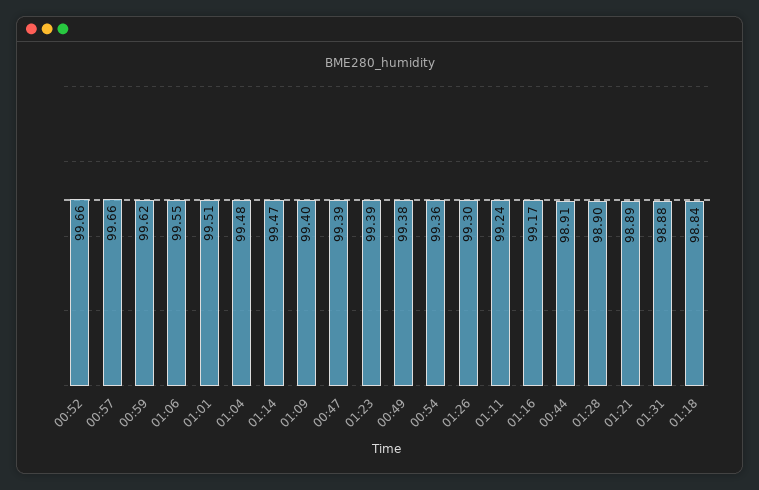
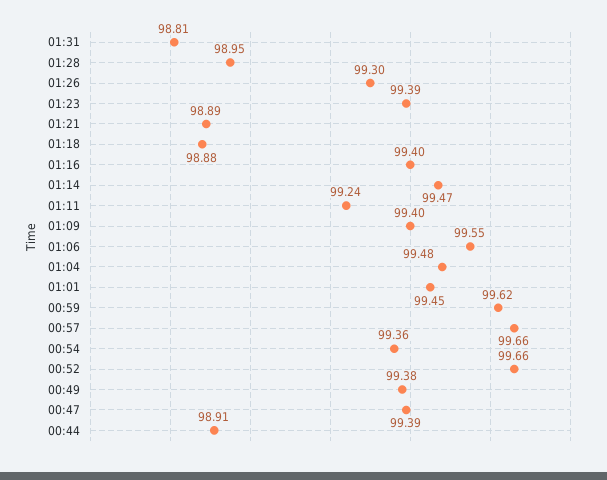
01:01: 99.51 -> 99.45
01:16: 99.17 -> 99.4
01:28: 98.9 -> 98.95
01:31: 98.88 -> 98.81
01:18: 98.84 -> 98.88

